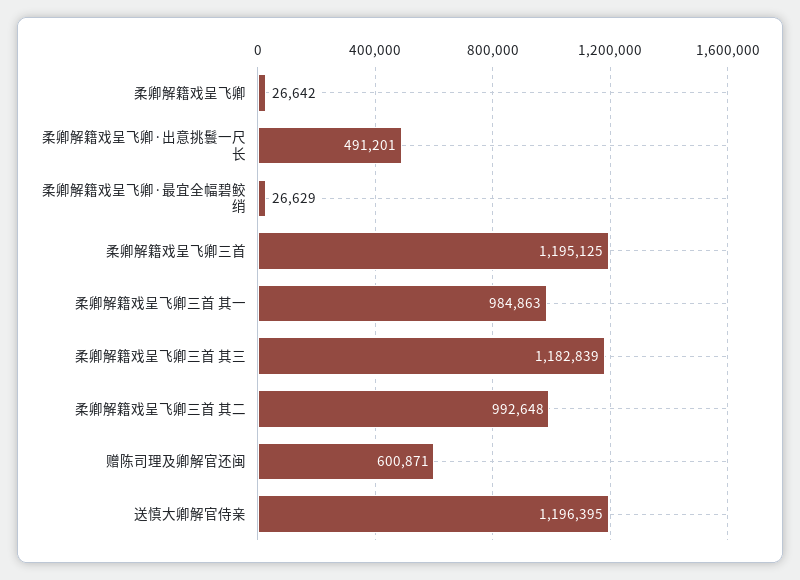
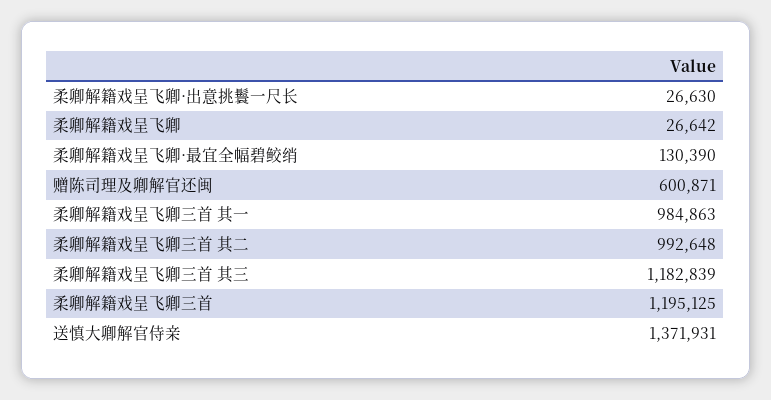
柔卿解籍戏呈飞卿·出意挑鬟一尺长: 491201 -> 26630
柔卿解籍戏呈飞卿·最宜全幅碧鲛绡: 26629 -> 130390
送慎大卿解官侍亲: 1196395 -> 1371931

